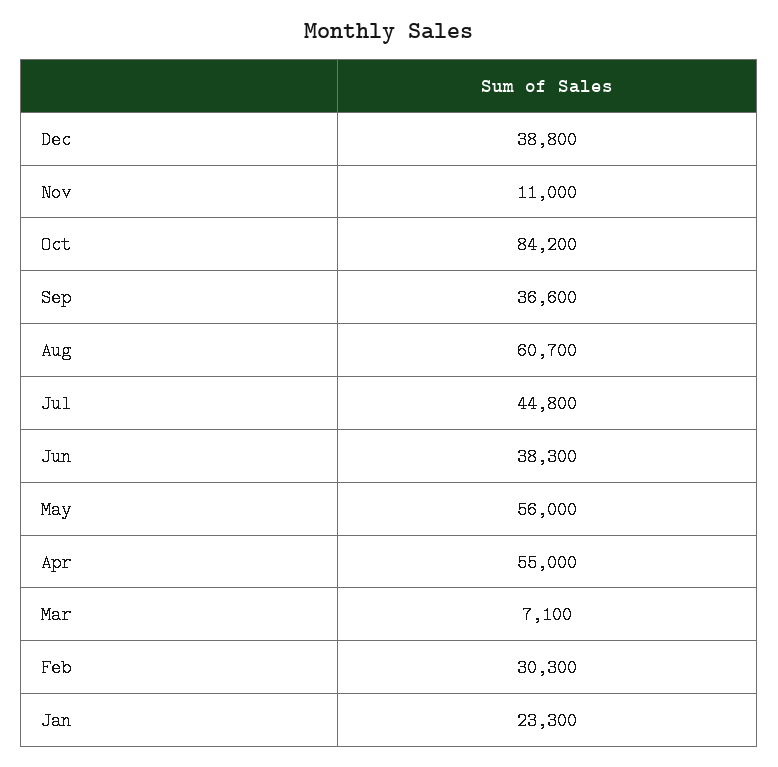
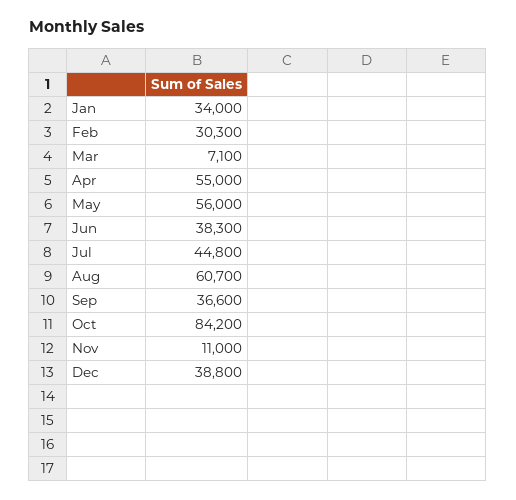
Jan: 23300 -> 34000

